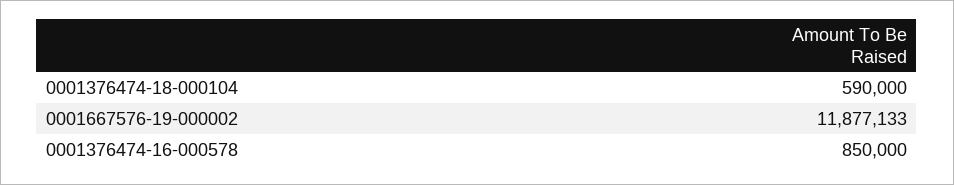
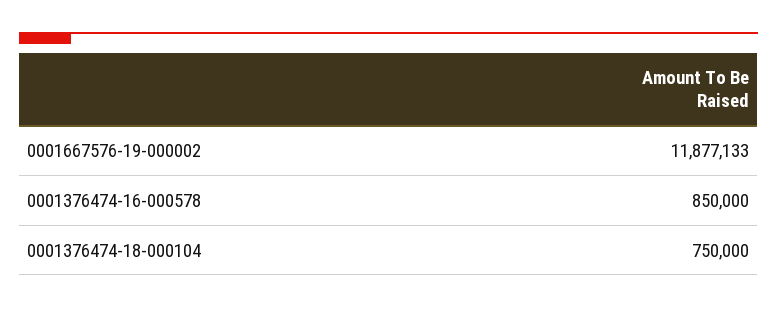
0001376474-18-000104: 590000 -> 750000

